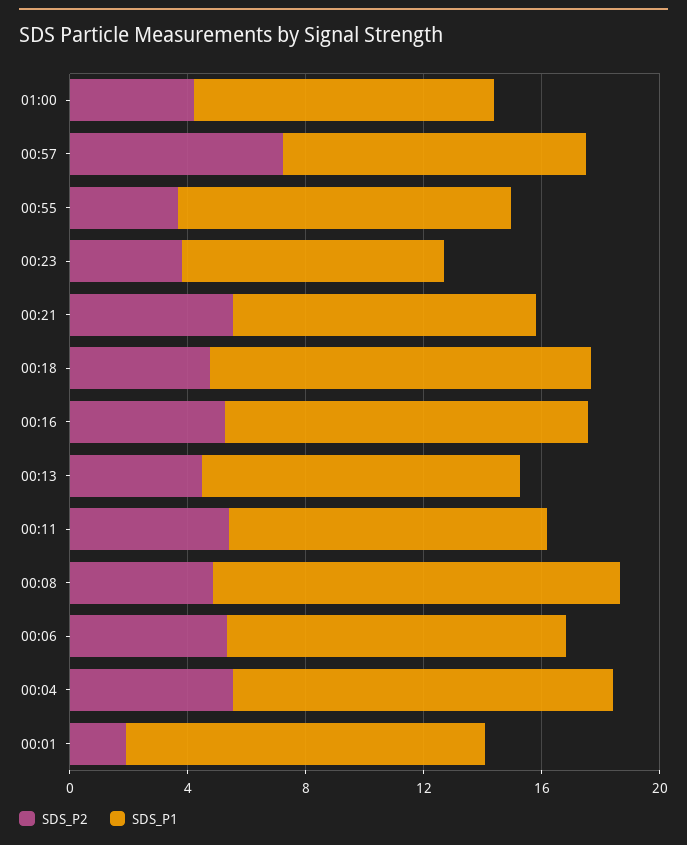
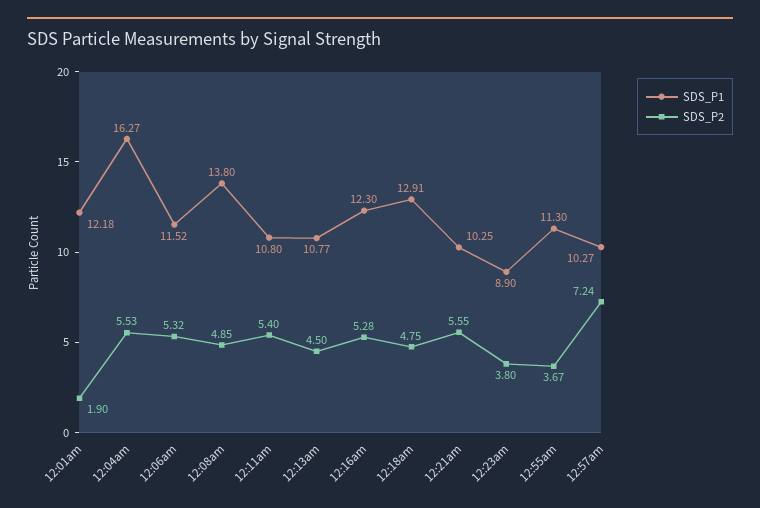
SDS_P2, 01:00: 4 -> none
SDS_P1, 01:00: 10 -> none
SDS_P1, 00:04: 13 -> 16.27

